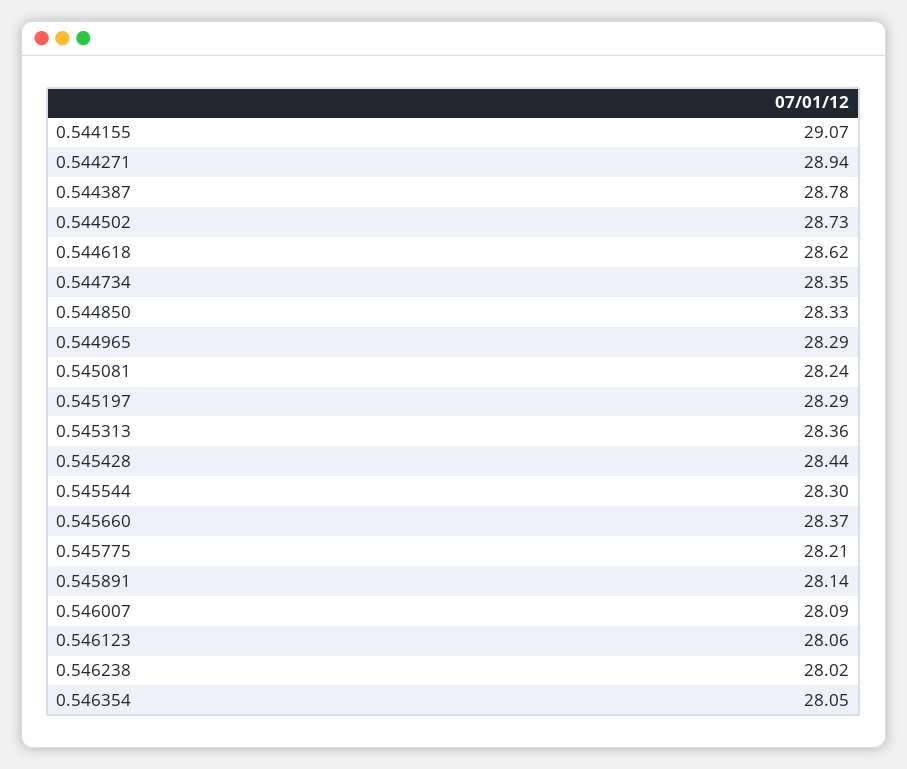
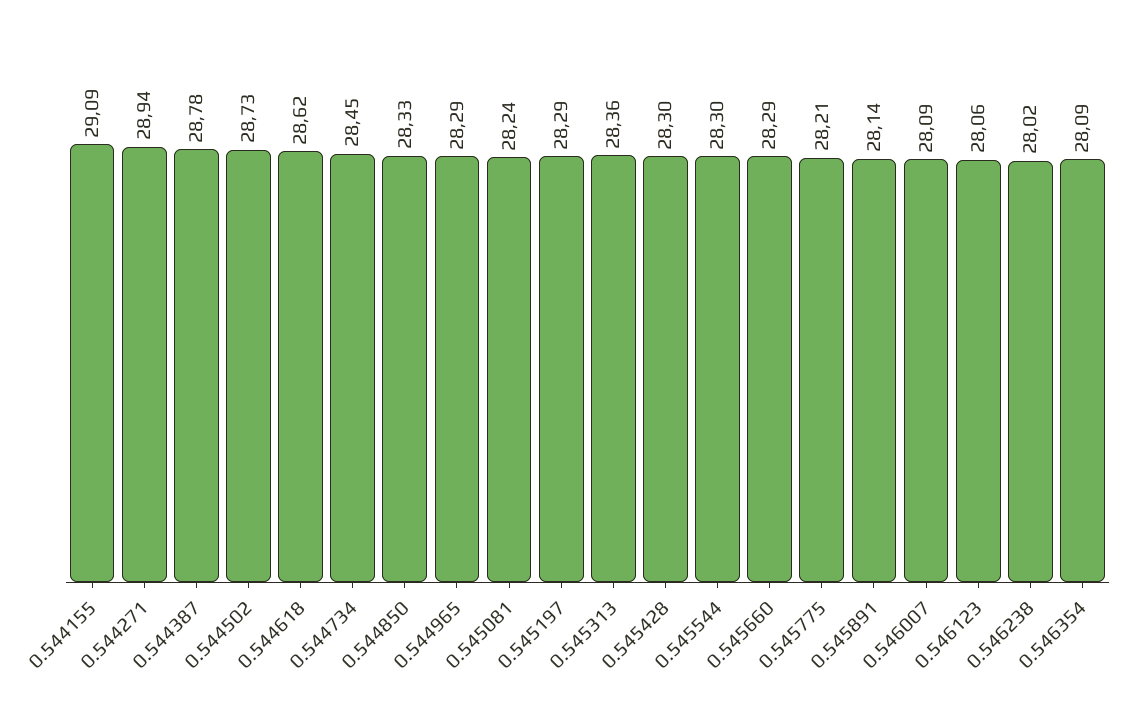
0.544155: 29.07 -> 29.09
0.544734: 28.35 -> 28.45
0.545428: 28.44 -> 28.3
0.545660: 28.37 -> 28.29
0.546354: 28.05 -> 28.09

